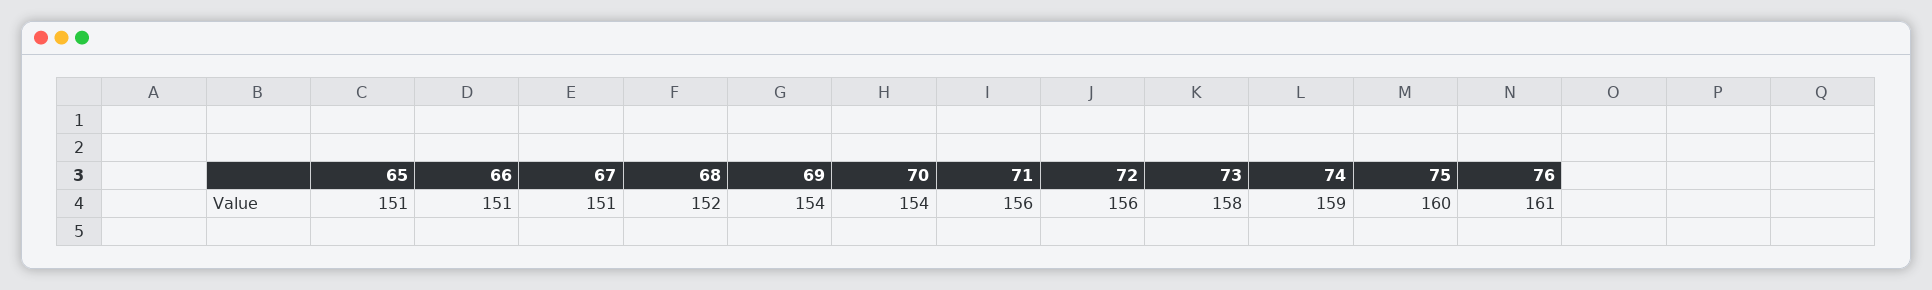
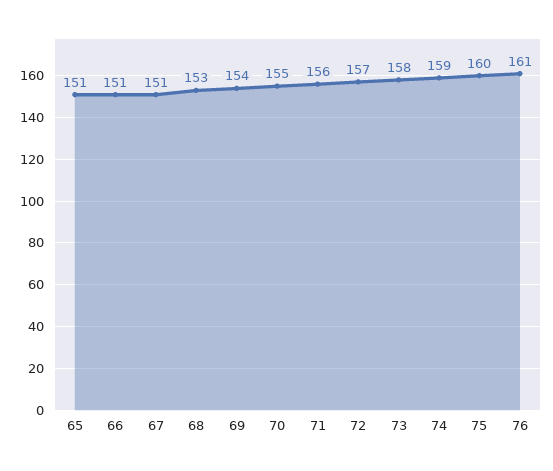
68: 152 -> 153
70: 154 -> 155
72: 156 -> 157

